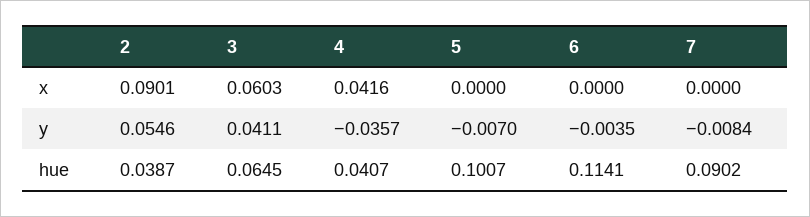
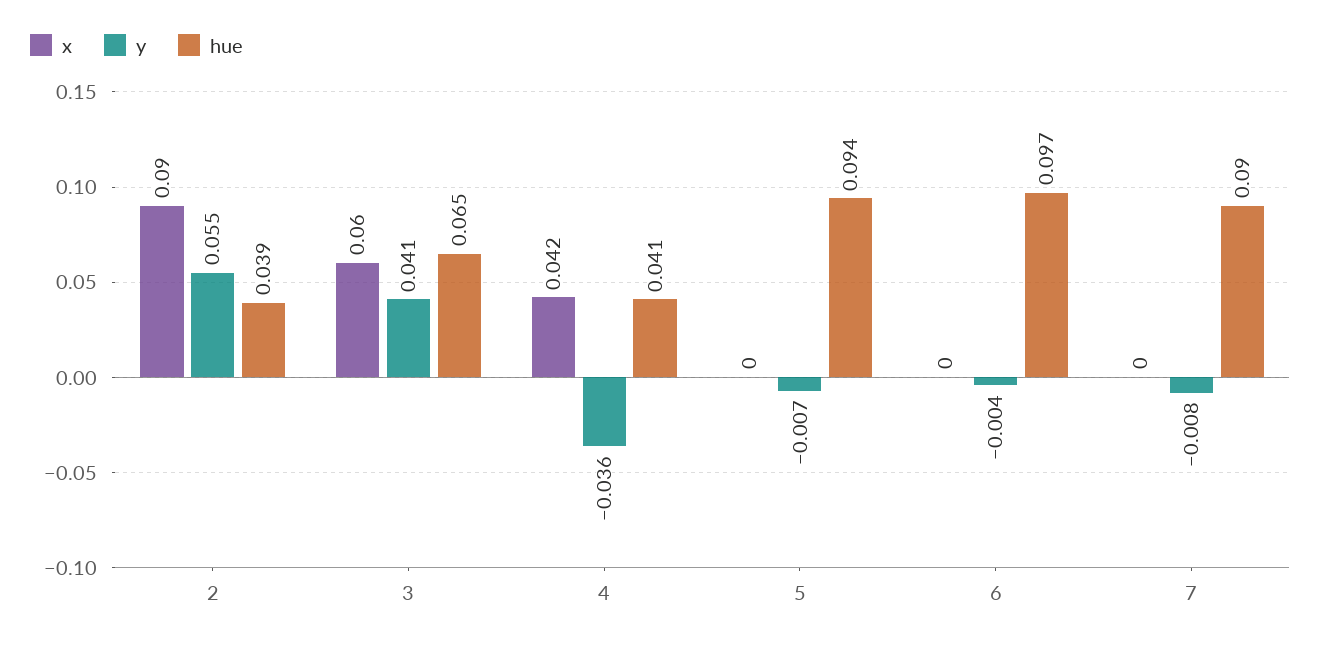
hue, 5: 0.1007 -> 0.094
hue, 6: 0.1141 -> 0.097

